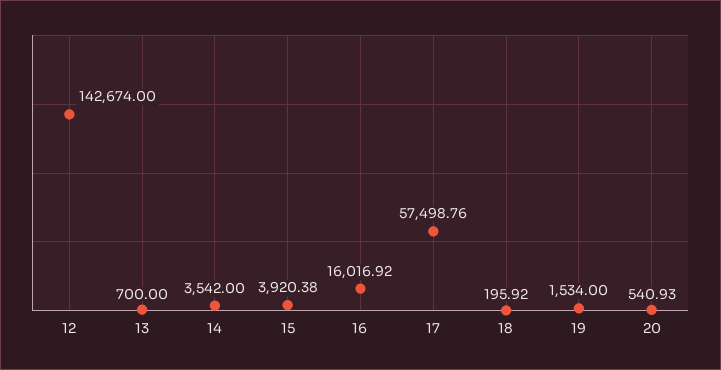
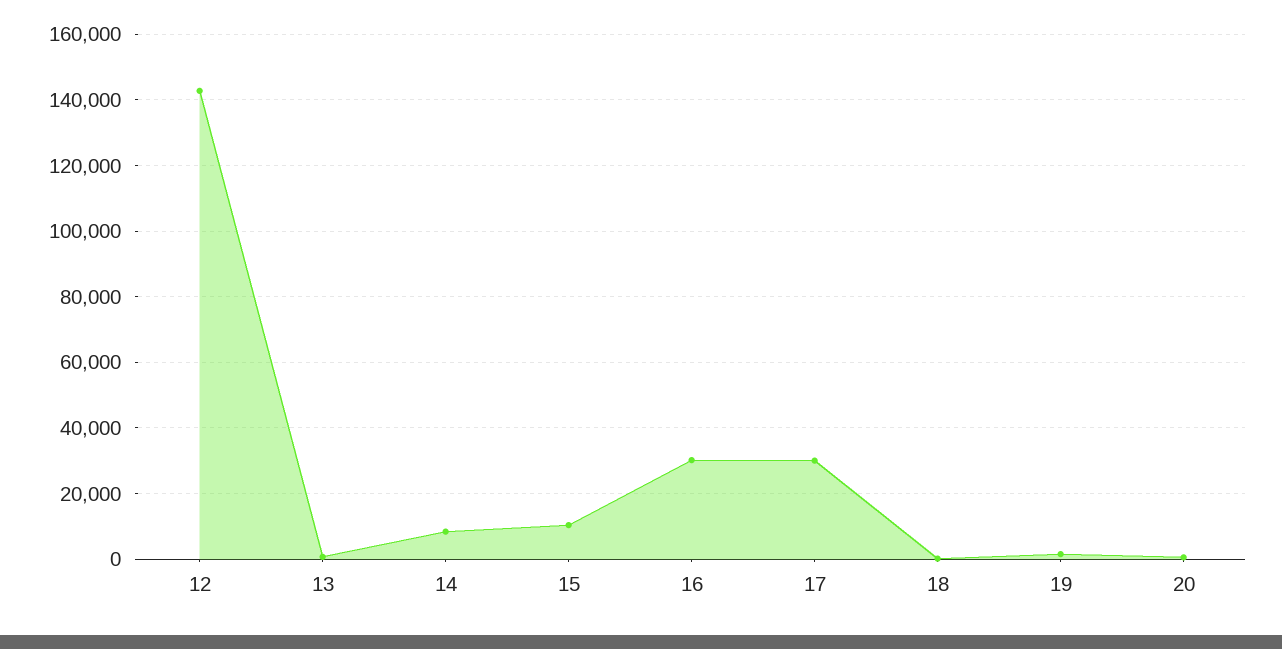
14: 3542 -> 8000
15: 3920.38 -> 10000
16: 16016.92 -> 30000
17: 57498.76 -> 30000

